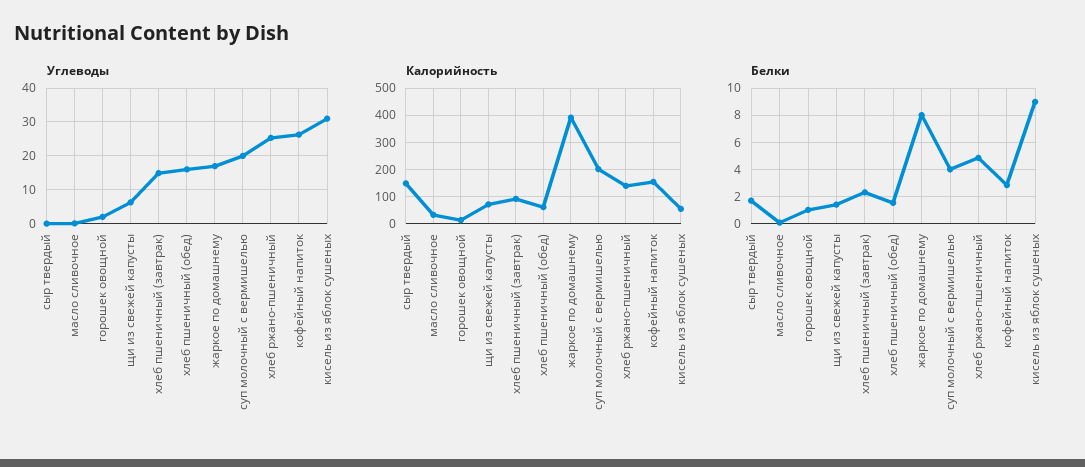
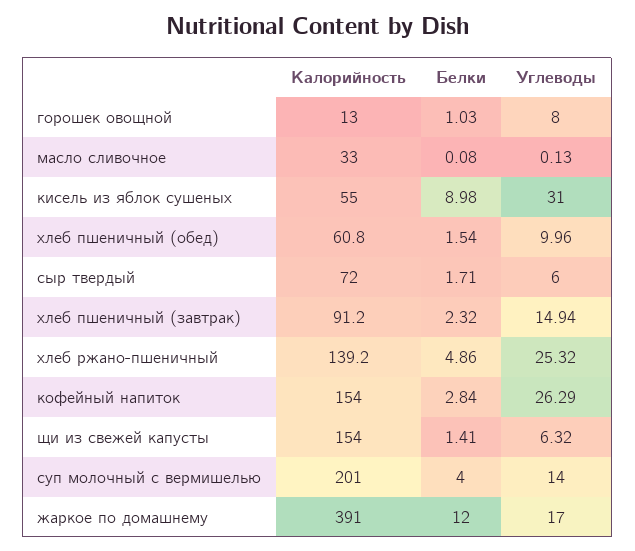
Углеводы, сыр твердый: 0 -> 6
Углеводы, горошек овощной: 2 -> 8
Углеводы, хлеб пшеничный (обед): 16 -> 9.96
Углеводы, суп молочный с вермишелью: 20 -> 14
Калорийность, сыр твердый: 150 -> 72
Калорийность, щи из свежей капусты: 75 -> 154
Белки, жаркое по домашнему: 8 -> 12

